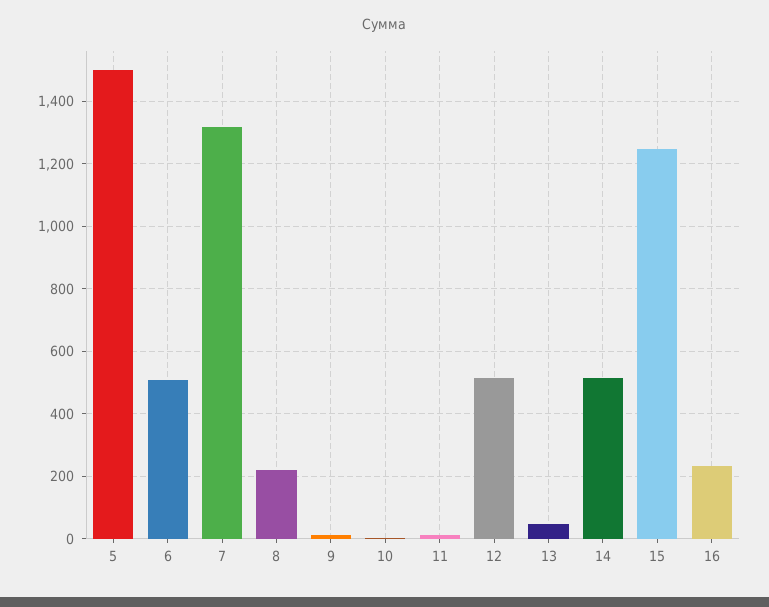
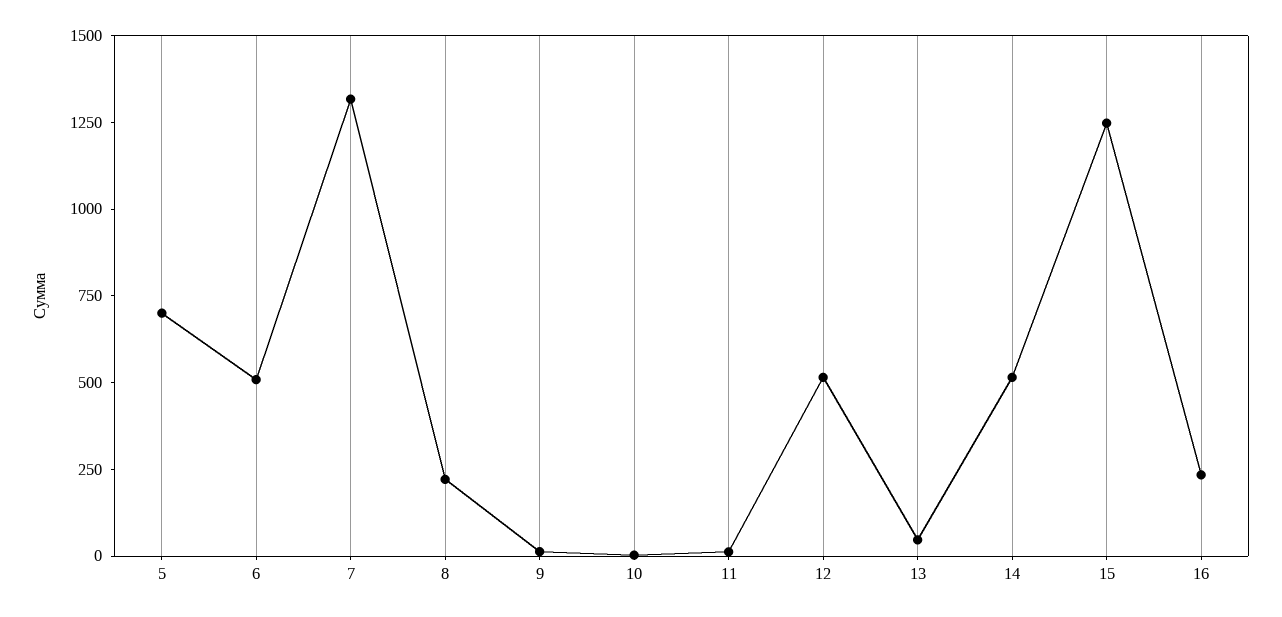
5: 1500 -> 700

